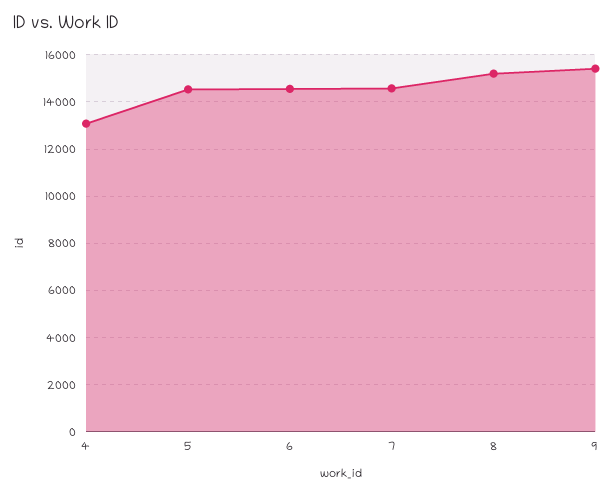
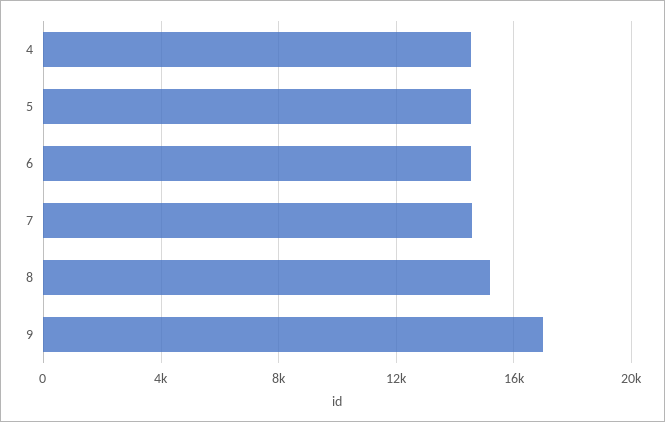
4: 13000 -> 14500
9: 15500 -> 17000

